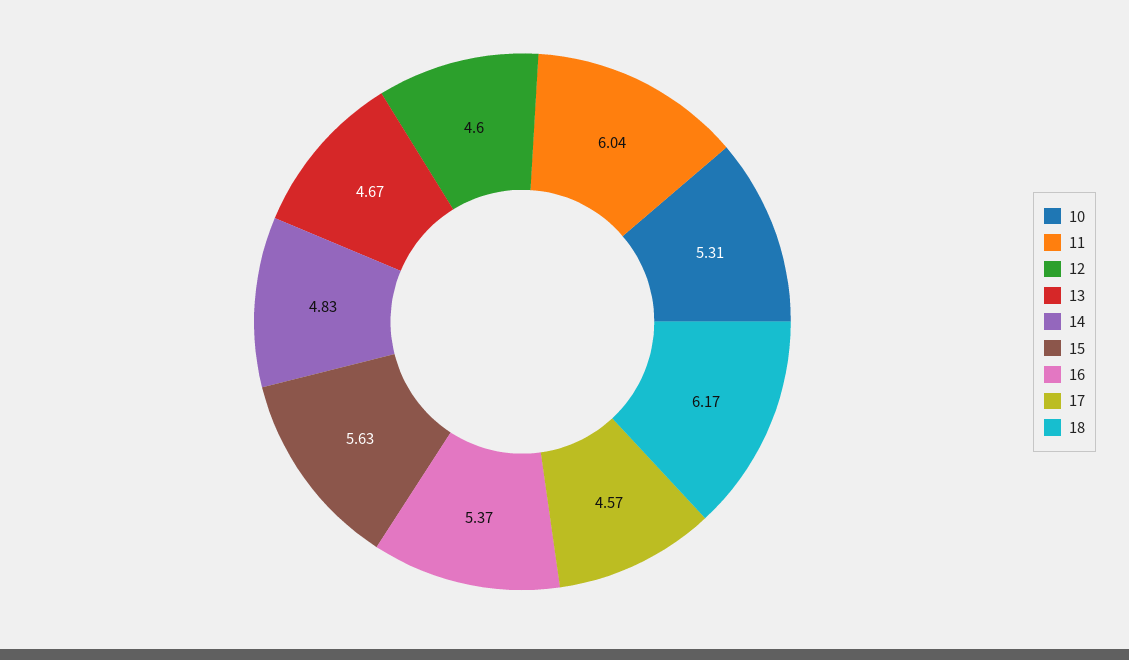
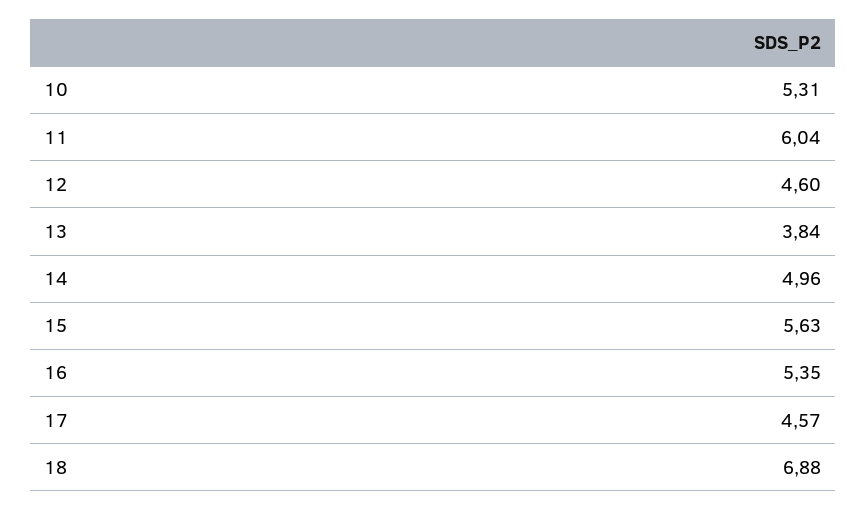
13: 4.67 -> 3.84
14: 4.83 -> 4.96
16: 5.37 -> 5.35
18: 6.17 -> 6.88

